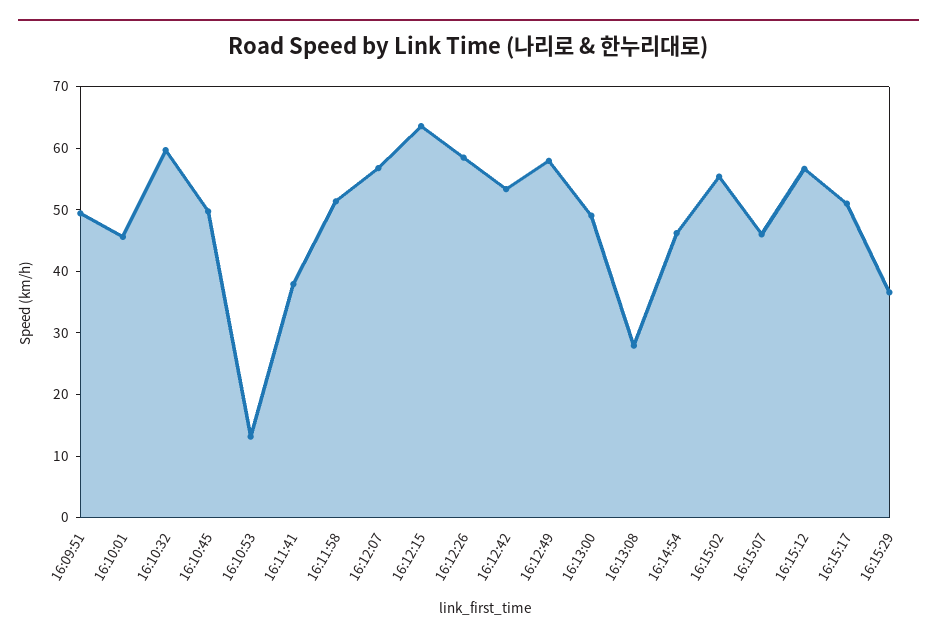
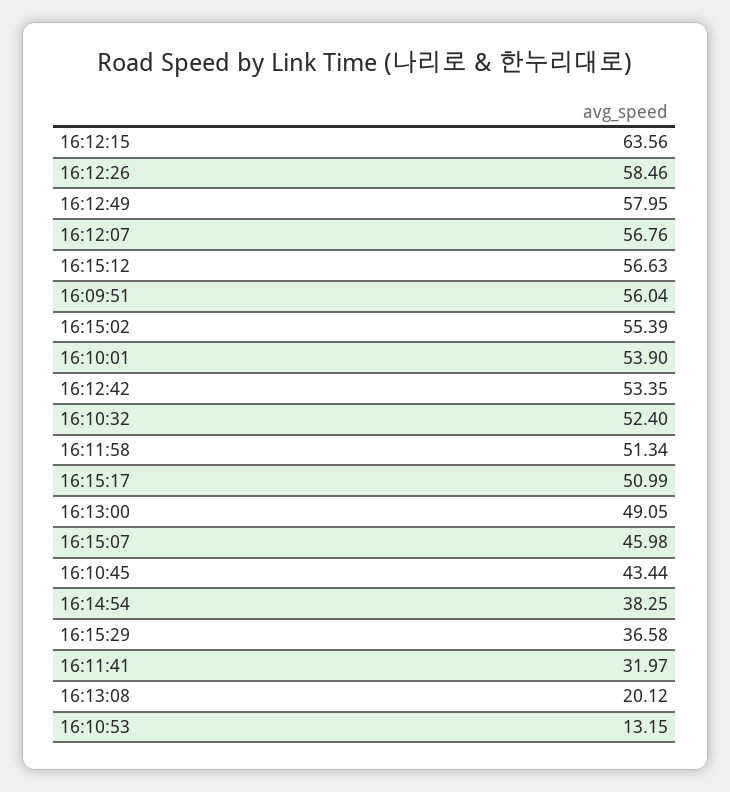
16:09:51: 50 -> 56.04
16:10:01: 46 -> 53.9
16:10:32: 60 -> 52.4
16:10:45: 50 -> 43.44
16:11:41: 38 -> 31.97
16:13:08: 28 -> 20.12
16:14:54: 46 -> 38.25

